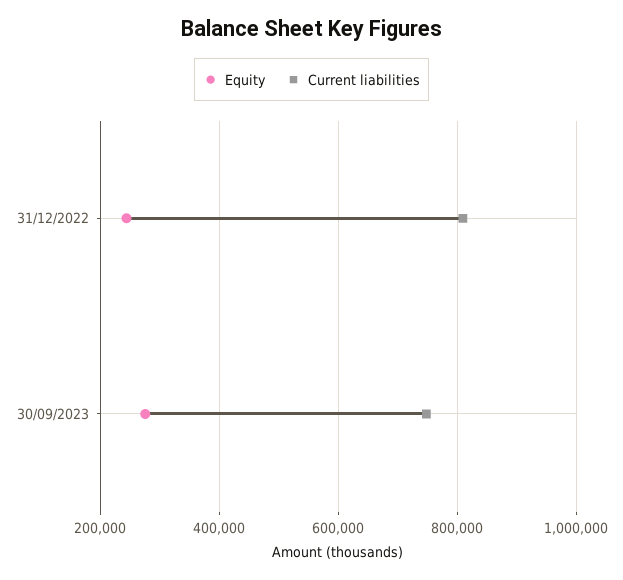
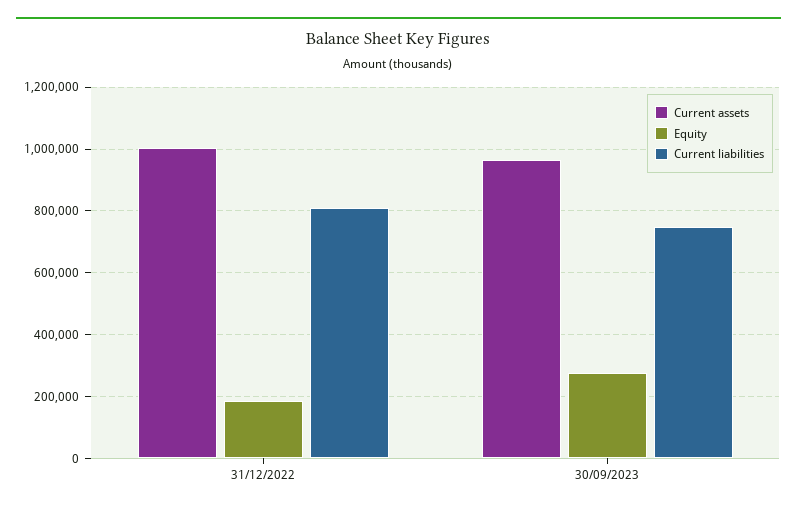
Equity, 31/12/2022: 240000 -> 180000
Current assets, 31/12/2022: none -> 1000000
Current assets, 30/09/2023: none -> 960000

